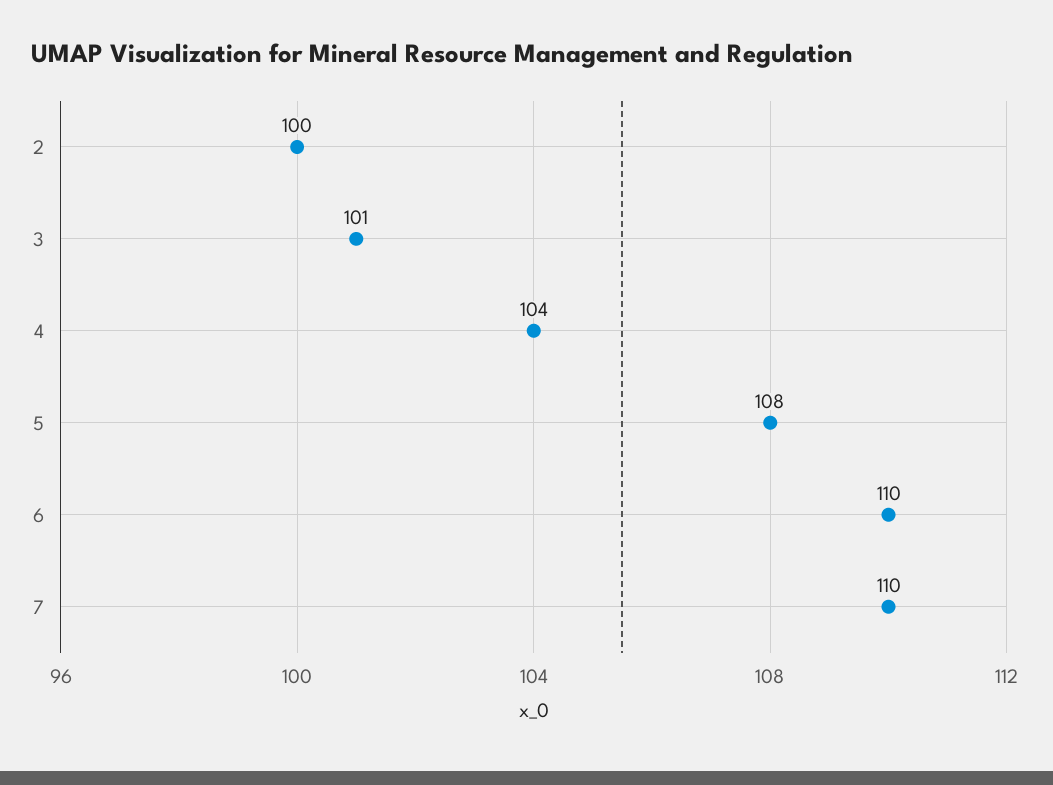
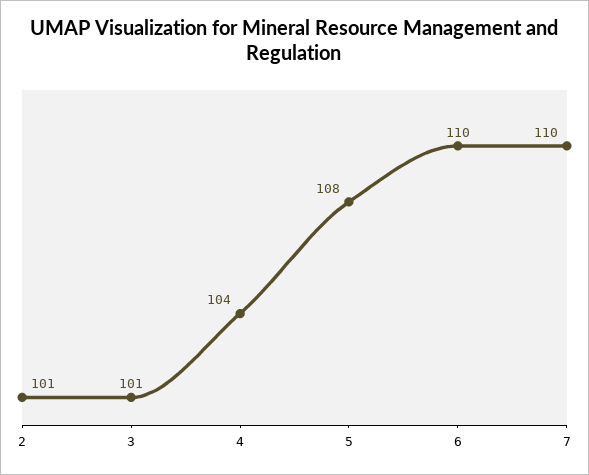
2: 100 -> 101

